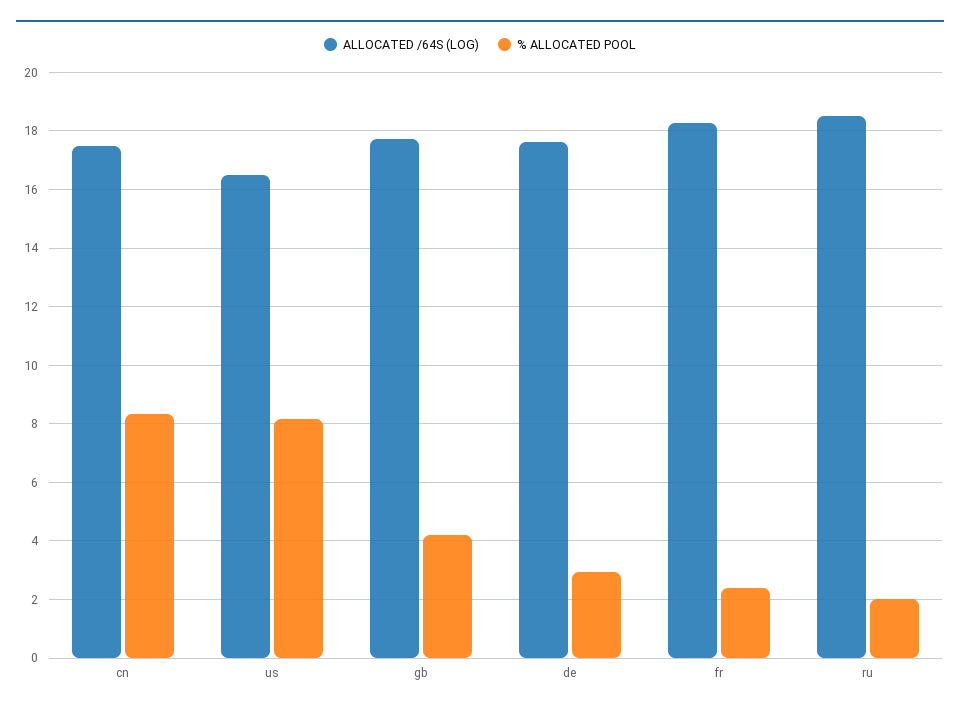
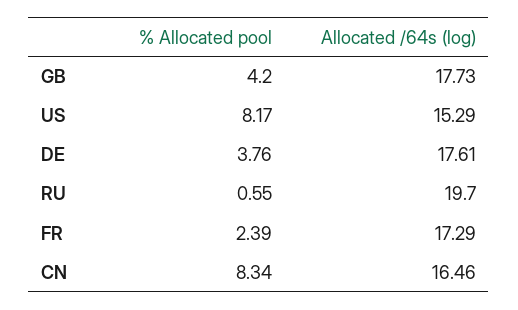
ALLOCATED /64S (LOG), cn: 17.5 -> 16.46
ALLOCATED /64S (LOG), us: 16.5 -> 15.29
% ALLOCATED POOL, de: 3 -> 3.76
ALLOCATED /64S (LOG), fr: 18.25 -> 17.29
ALLOCATED /64S (LOG), ru: 18.5 -> 19.7
% ALLOCATED POOL, ru: 2 -> 0.55

